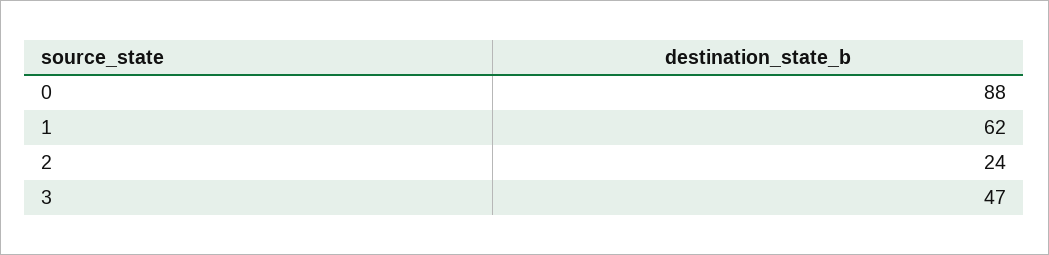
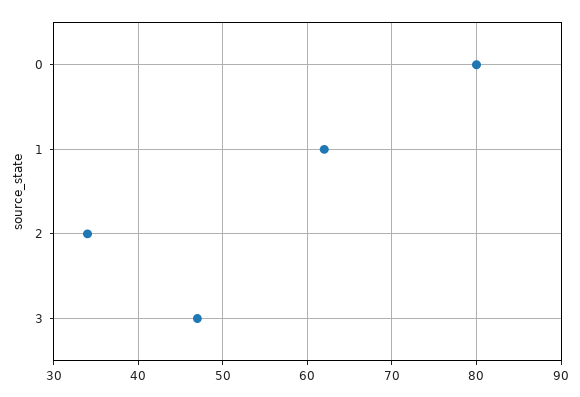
0: 88 -> 80
2: 24 -> 34

